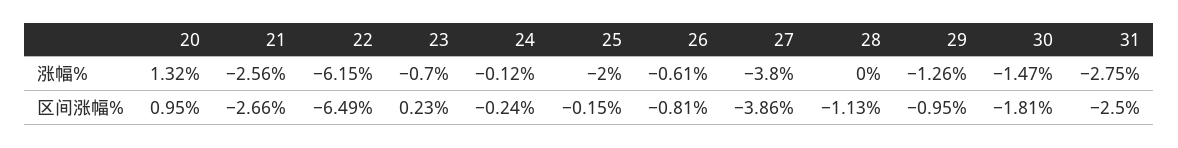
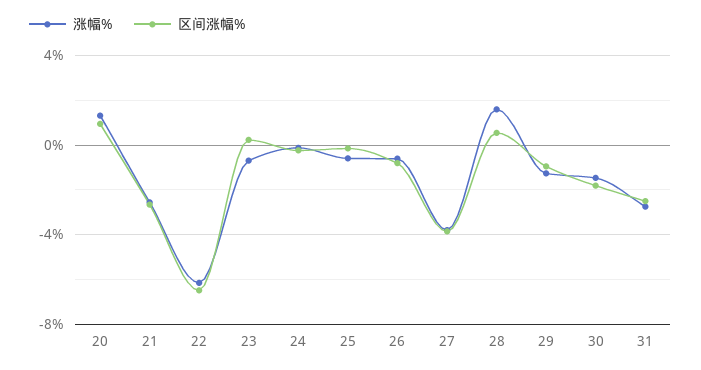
涨幅%, 25: -2 -> -0.5
涨幅%, 28: 0 -> 1.5
区间涨幅%, 28: -1.13 -> 0.5

